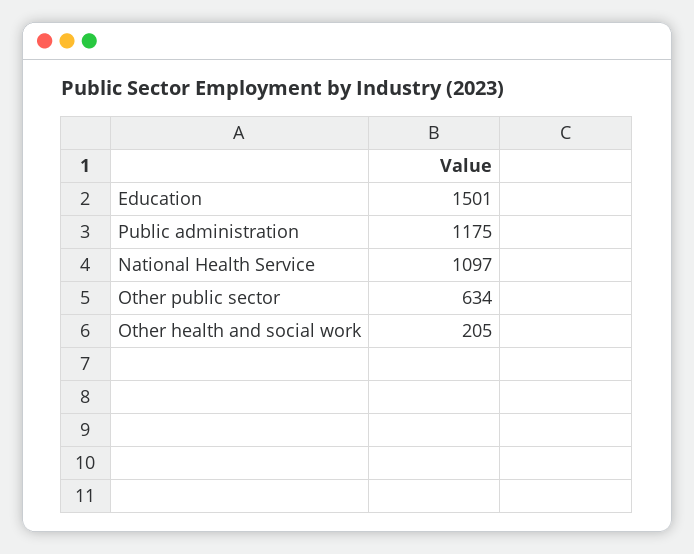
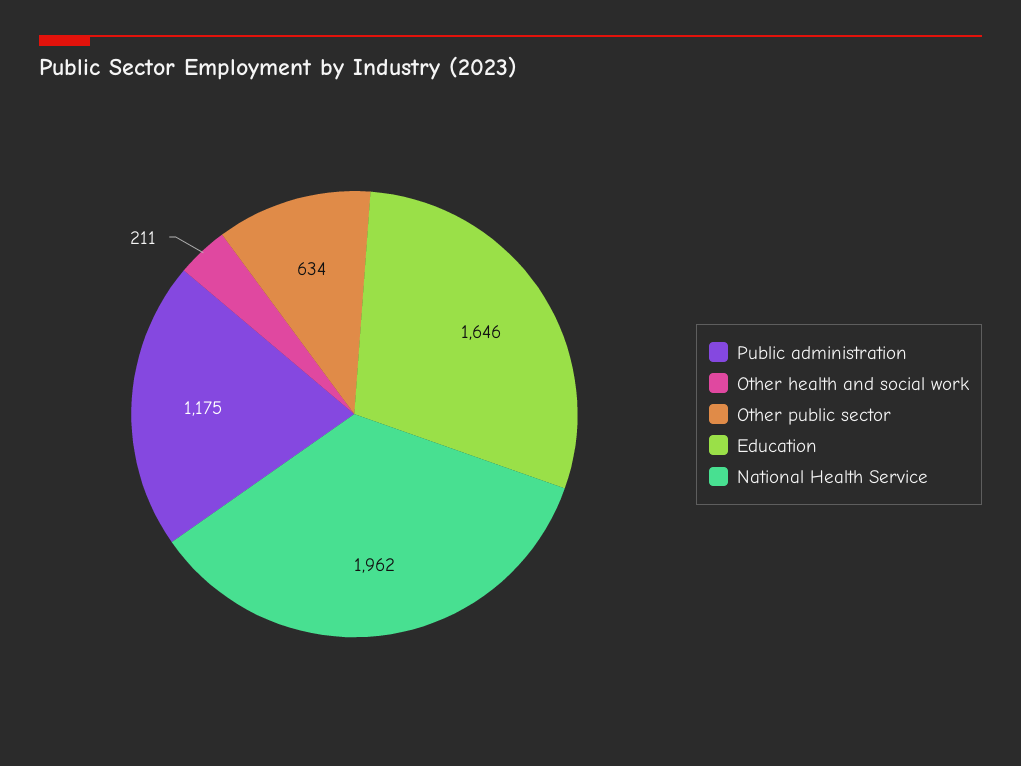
Education: 1501 -> 1646
National Health Service: 1097 -> 1962
Other health and social work: 205 -> 211

